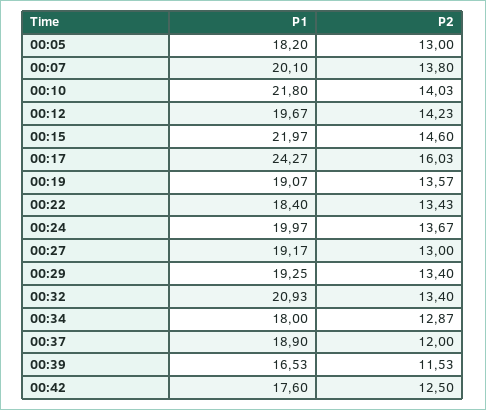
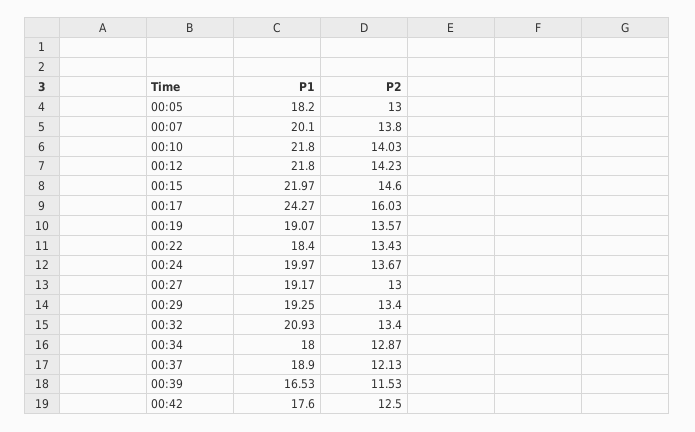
P1, 00:12: 19.67 -> 21.8
P2, 00:37: 12 -> 12.13

